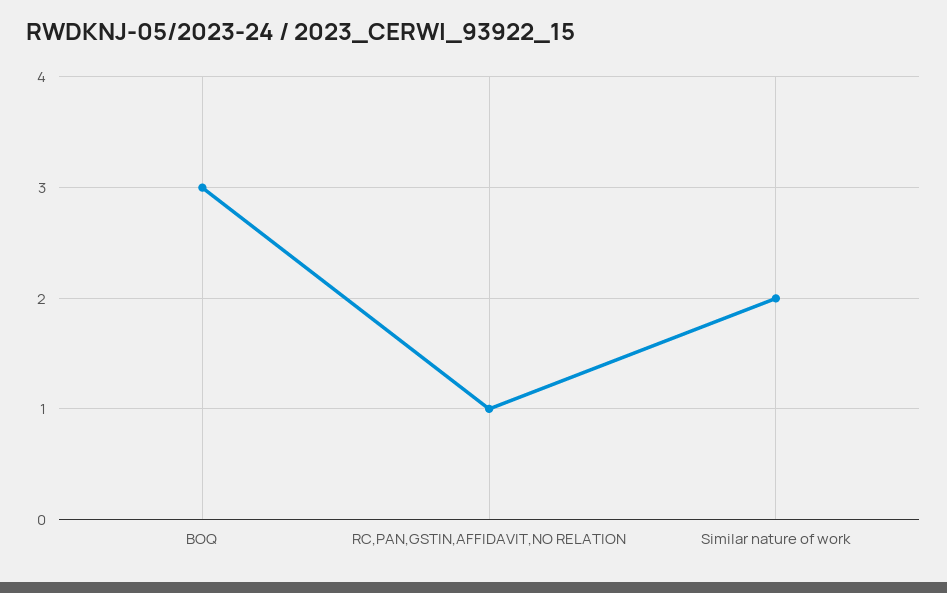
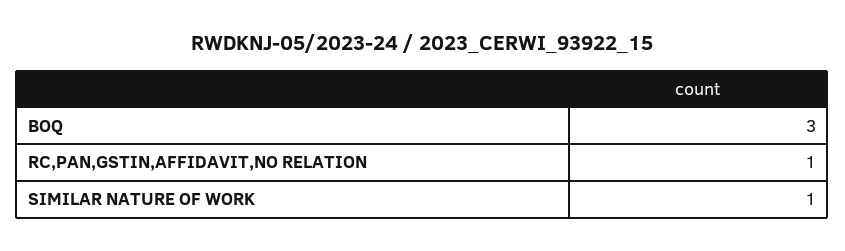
Similar nature of work: 2 -> 1

